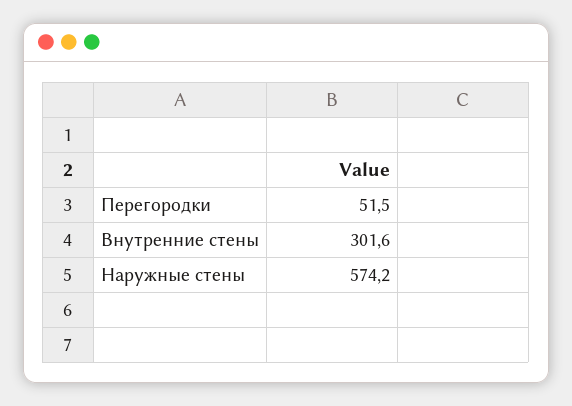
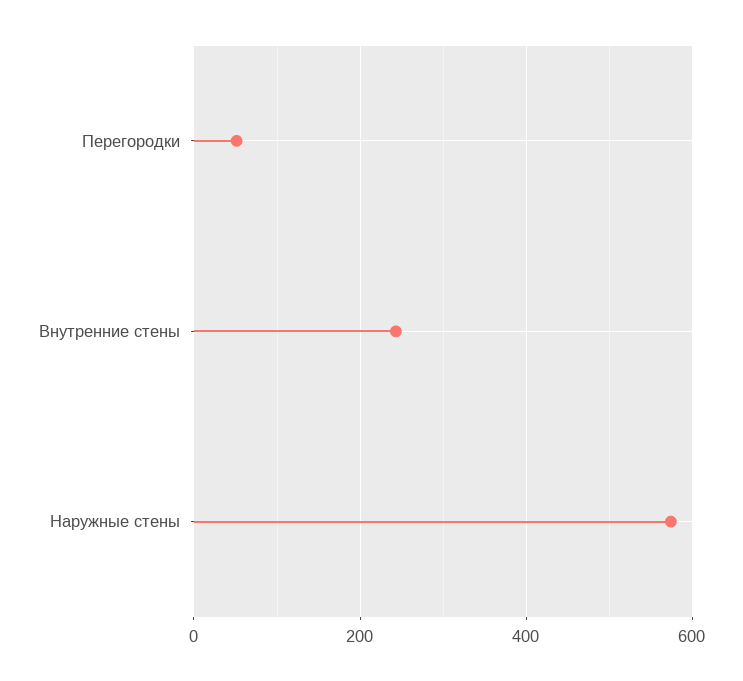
Внутренние стены: 301.6 -> 240

